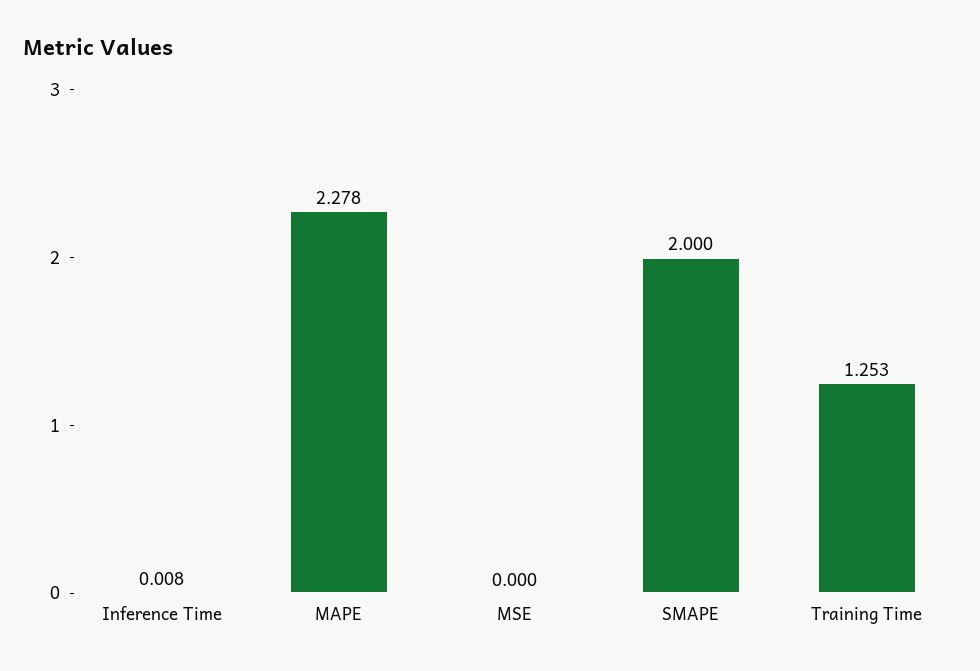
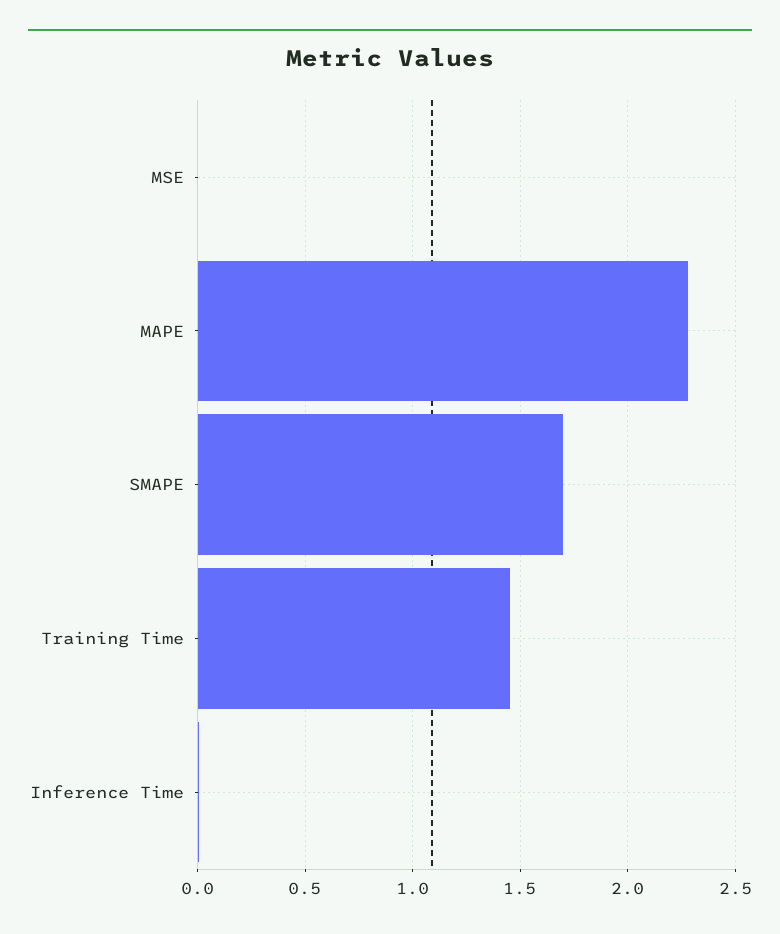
SMAPE: 2 -> 1.7
Training Time: 1.253 -> 1.45

